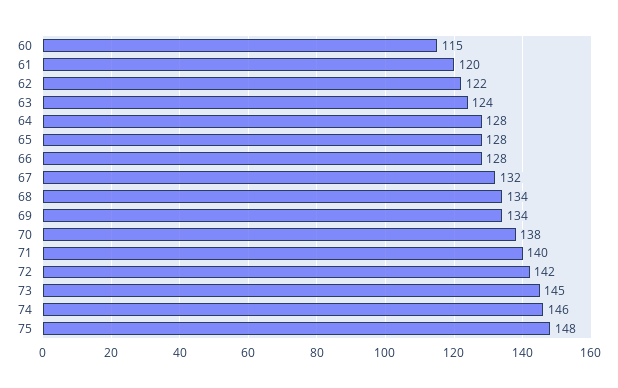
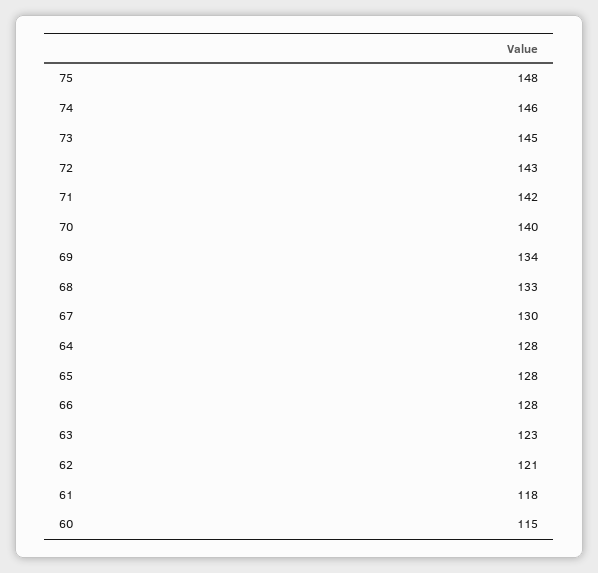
61: 120 -> 118
62: 122 -> 121
63: 124 -> 123
67: 132 -> 130
68: 134 -> 133
70: 138 -> 140
71: 140 -> 142
72: 142 -> 143

